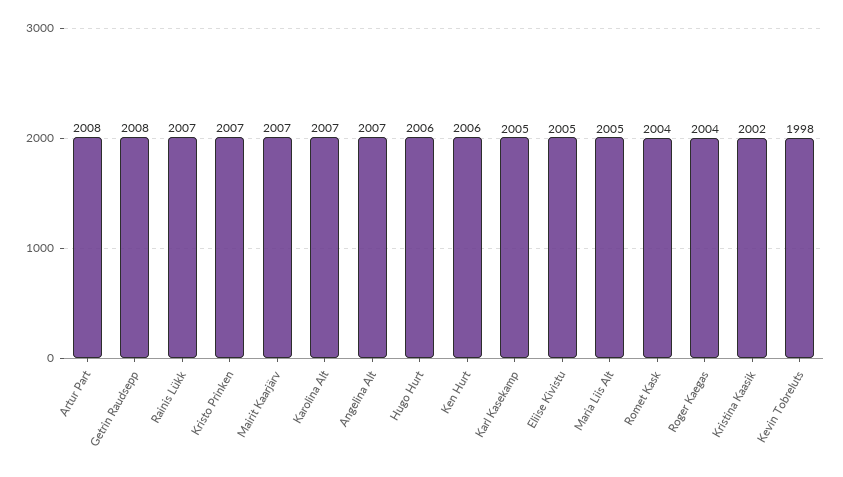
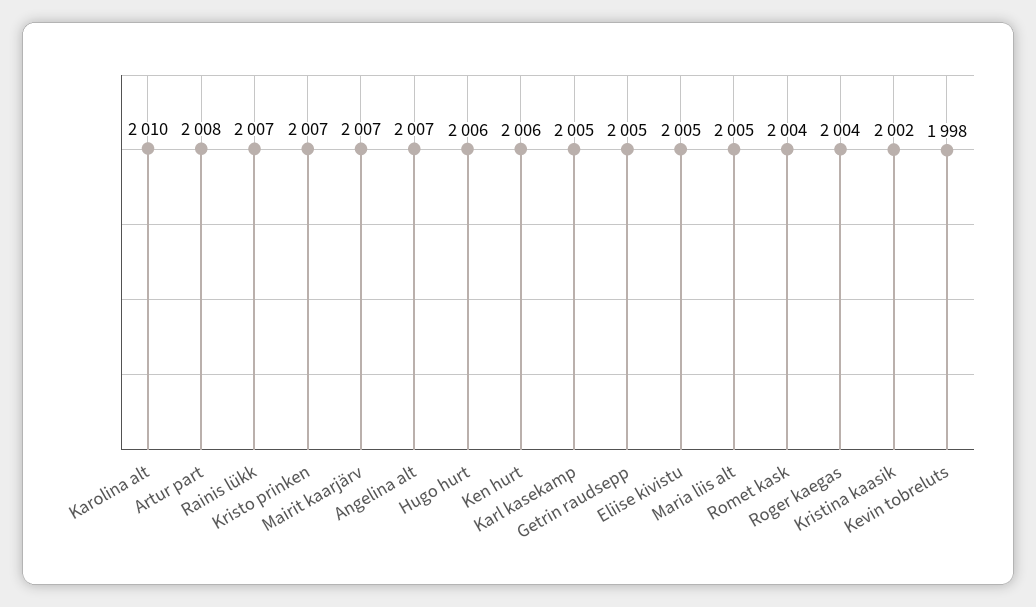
Getrin Raudsepp: 2008 -> 2005
Karolina Alt: 2007 -> 2010

